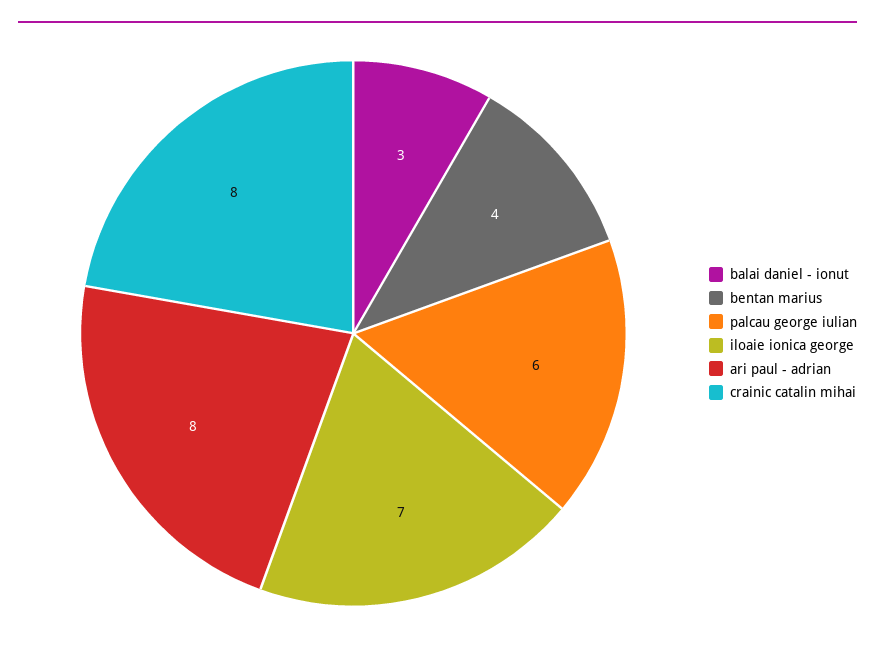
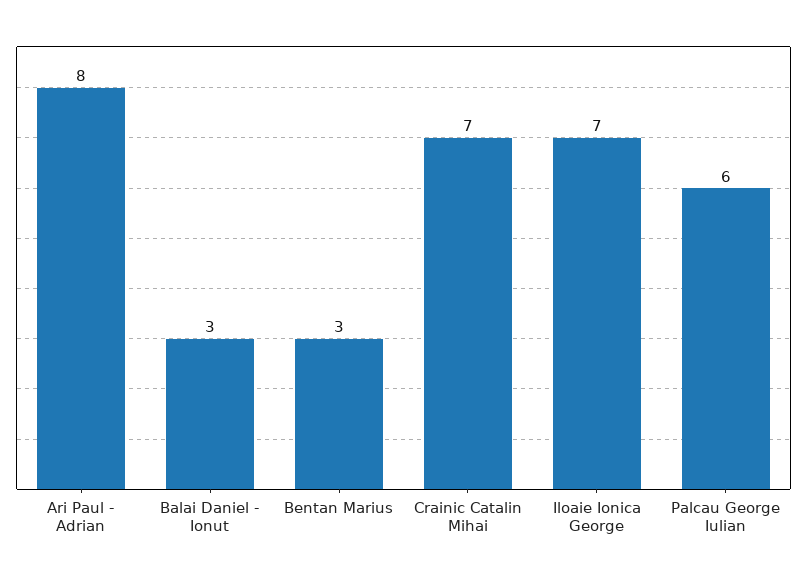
bentan marius: 4 -> 3
crainic catalin mihai: 8 -> 7

